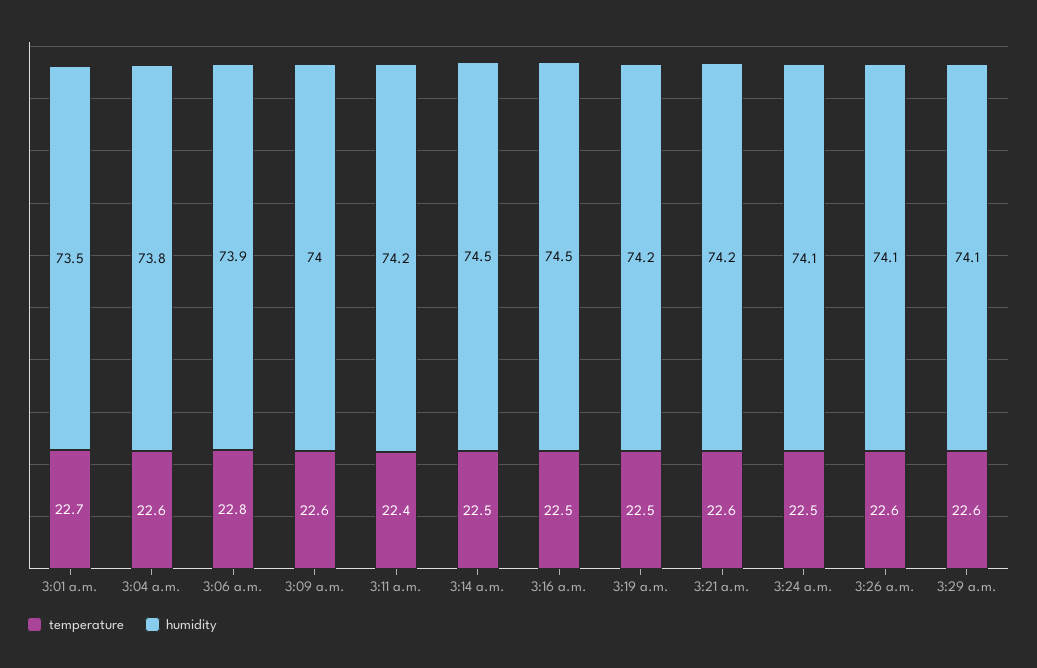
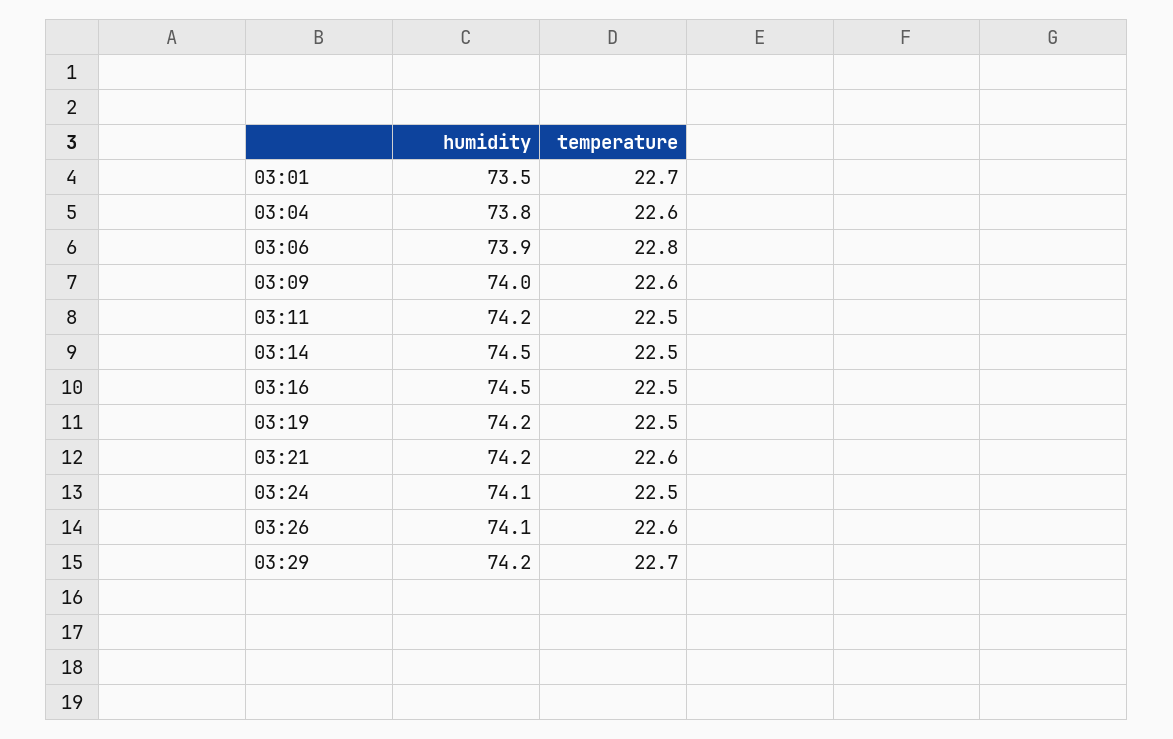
temperature, 3:11 a.m.: 22.4 -> 22.5
temperature, 3:29 a.m.: 22.6 -> 22.7
humidity, 3:29 a.m.: 74.1 -> 74.2

